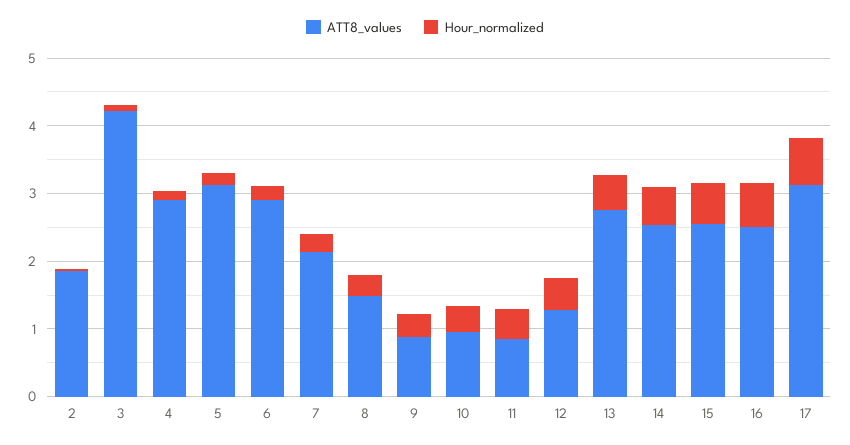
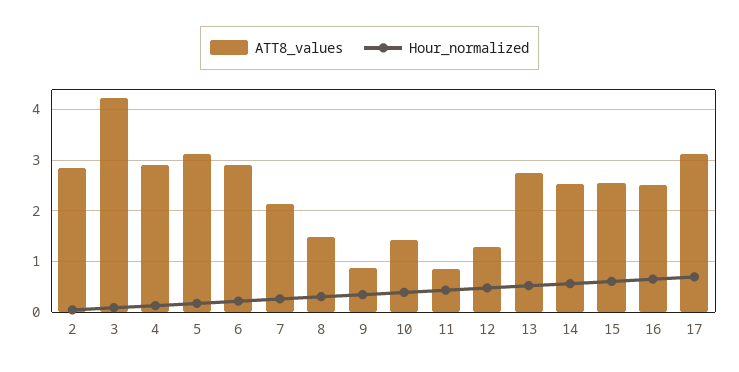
ATT8_values, 2: 1.8 -> 2.8
ATT8_values, 10: 1 -> 1.4

